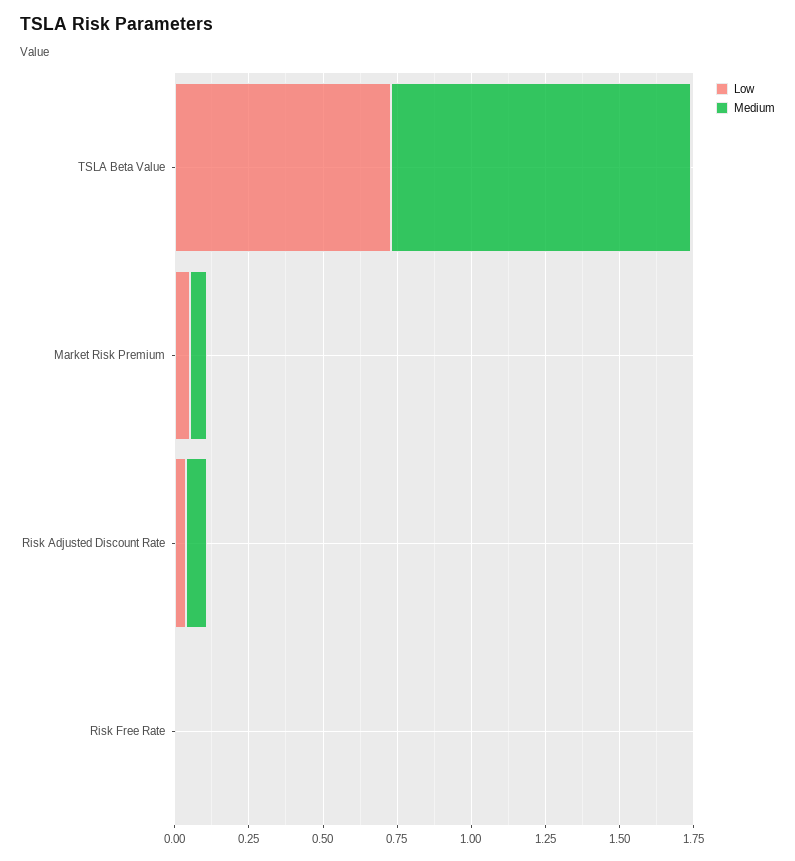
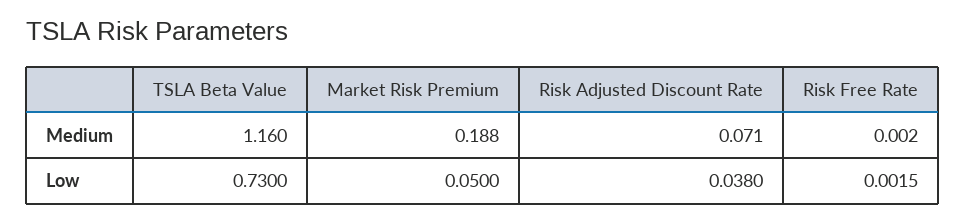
Medium, TSLA Beta Value: 1 -> 1.16
Medium, Market Risk Premium: 0.05 -> 0.188

